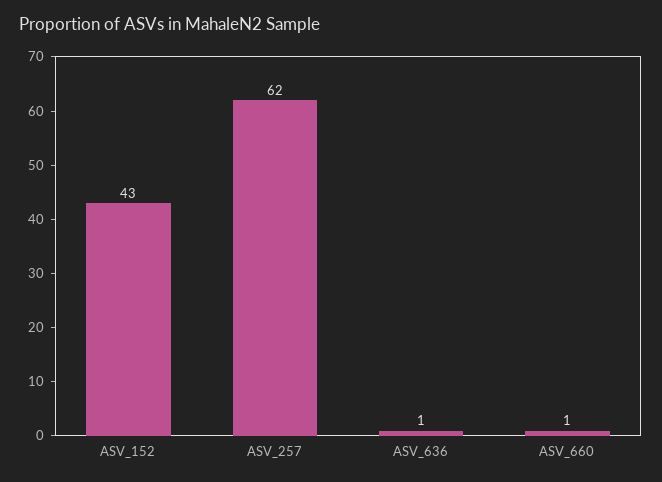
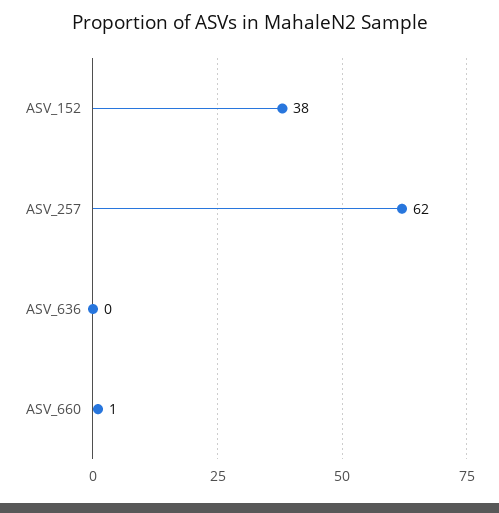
ASV_152: 43 -> 38
ASV_636: 1 -> 0

